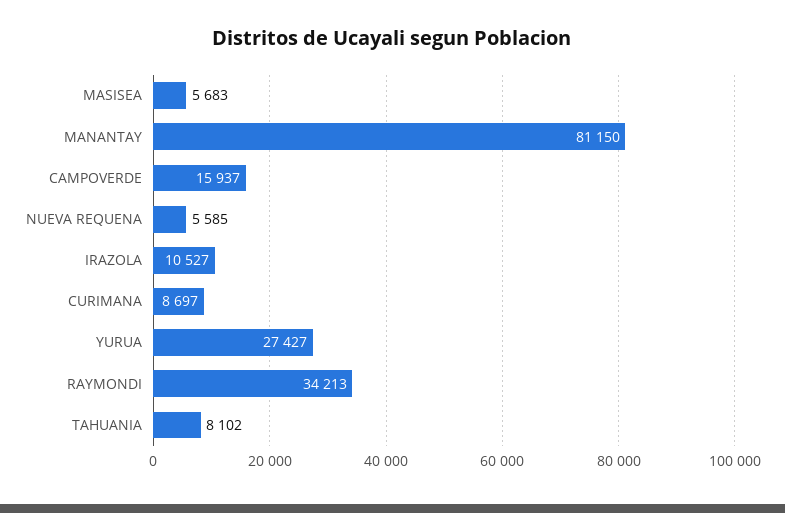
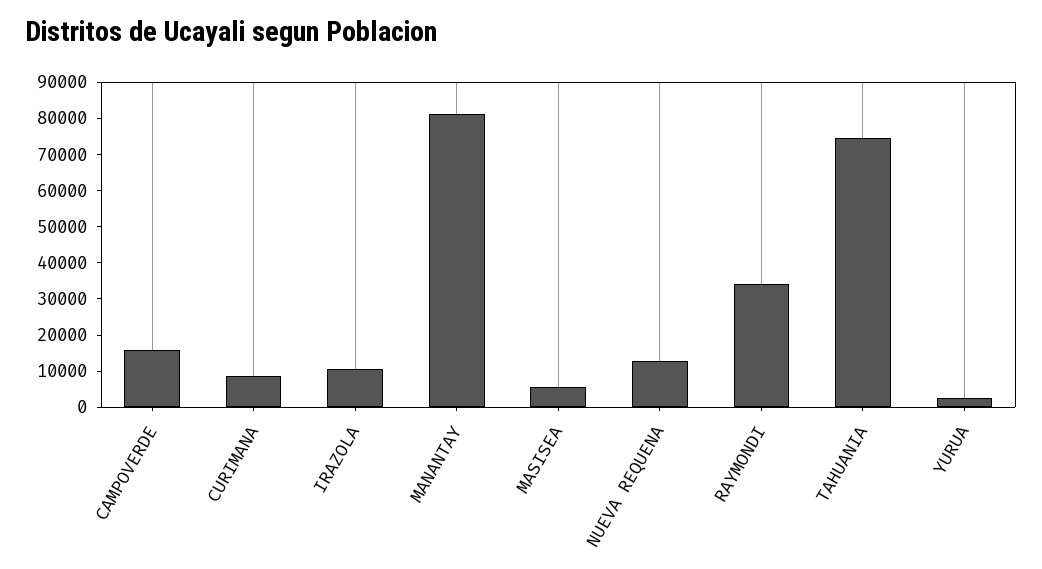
NUEVA REQUENA: 5585 -> 12500
YURUA: 27427 -> 2500
TAHUANIA: 8102 -> 75000

